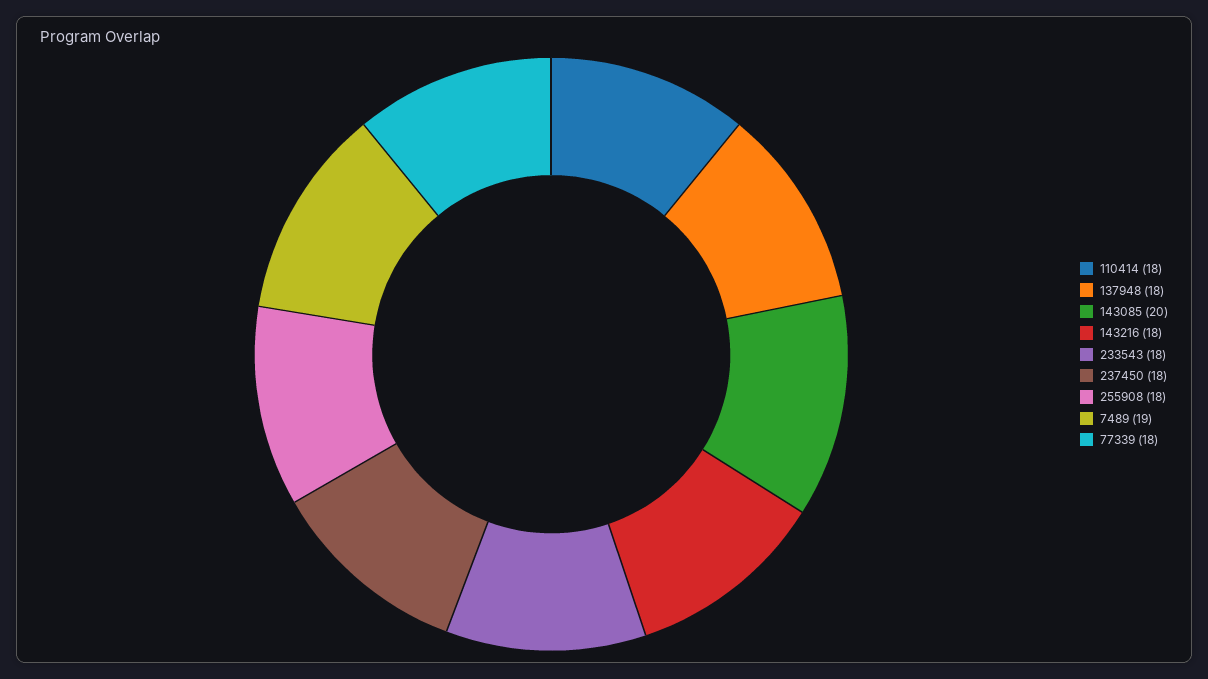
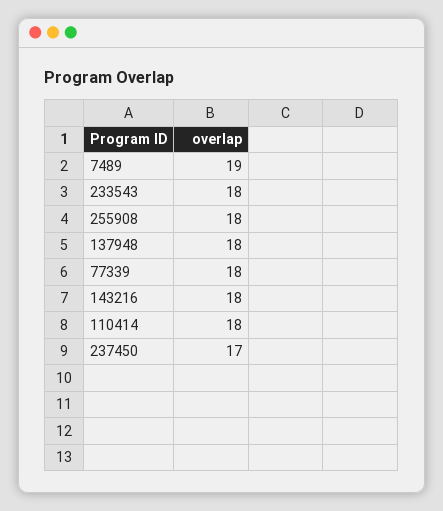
143085: 20 -> none
237450: 18 -> 17

